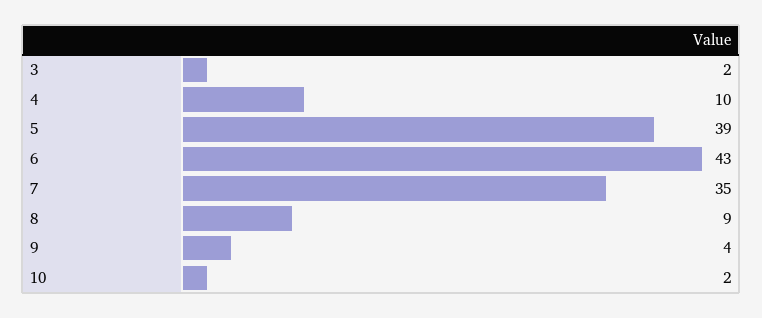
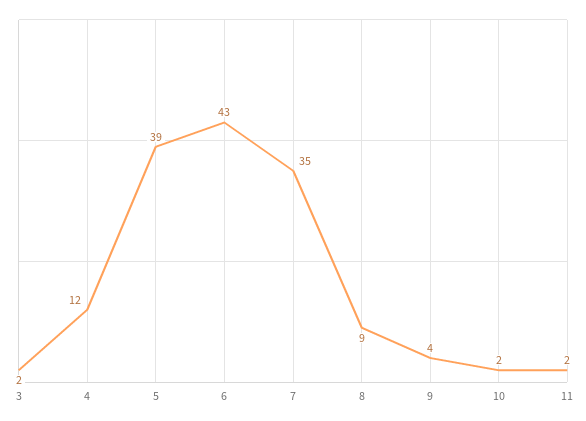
4: 10 -> 12
11: none -> 2

